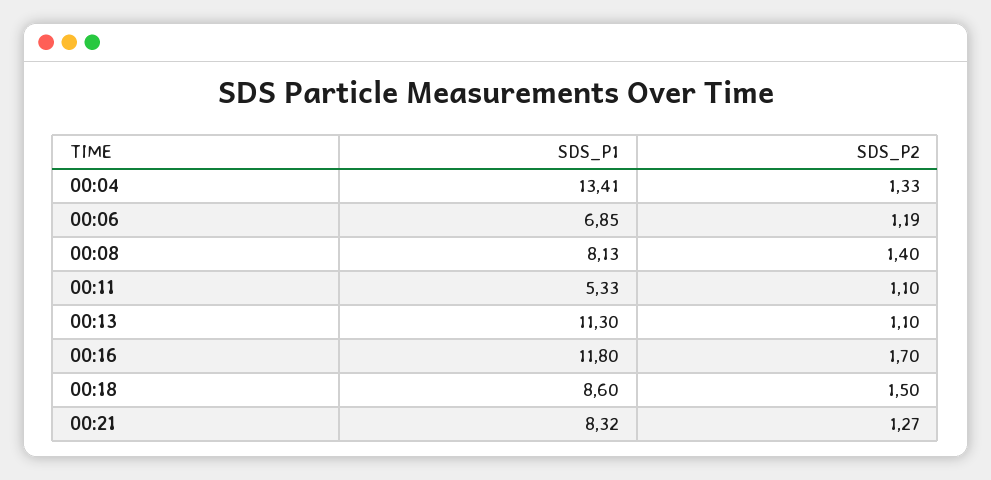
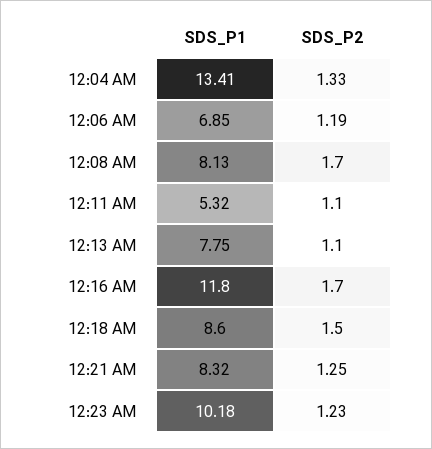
SDS_P2, 00:08: 1.4 -> 1.7
SDS_P1, 00:11: 5.33 -> 5.32
SDS_P1, 00:13: 11.3 -> 7.75
SDS_P2, 00:21: 1.27 -> 1.25
SDS_P1, 12:23 AM: none -> 10.18
SDS_P2, 12:23 AM: none -> 1.23

